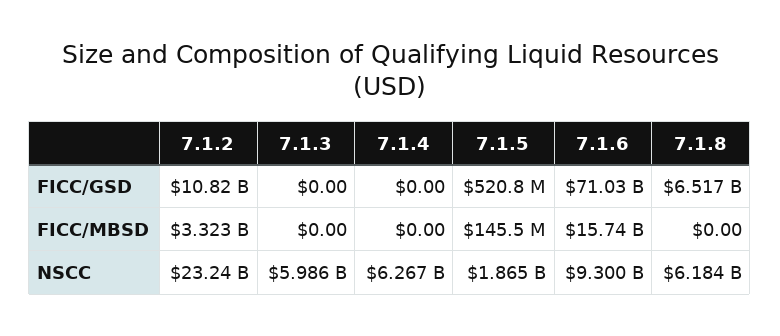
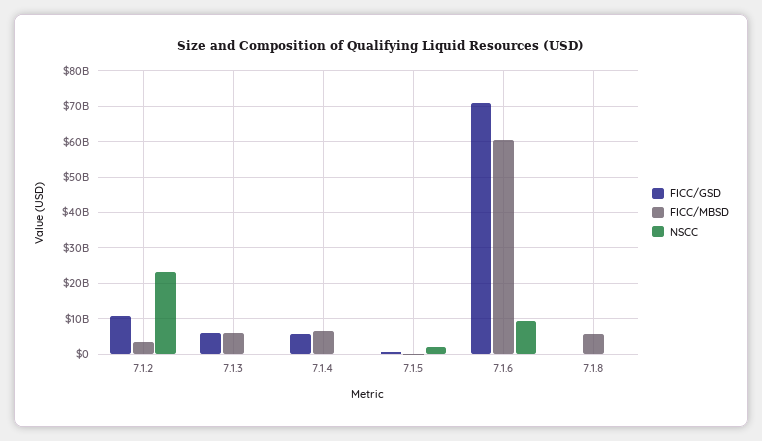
FICC/GSD, 7.1.3: 0 -> 6000000000
FICC/GSD, 7.1.4: 0 -> 6000000000
FICC/GSD, 7.1.8: 6517000000 -> 0
FICC/MBSD, 7.1.3: 0 -> 6000000000
FICC/MBSD, 7.1.4: 0 -> 6000000000
FICC/MBSD, 7.1.6: 15740000000 -> 60000000000
FICC/MBSD, 7.1.8: 0 -> 6000000000
NSCC, 7.1.3: 5986000000 -> 0
NSCC, 7.1.4: 6267000000 -> 0
NSCC, 7.1.8: 6184000000 -> 0

